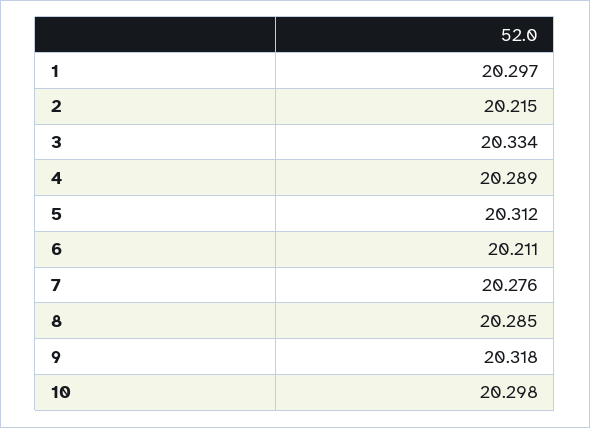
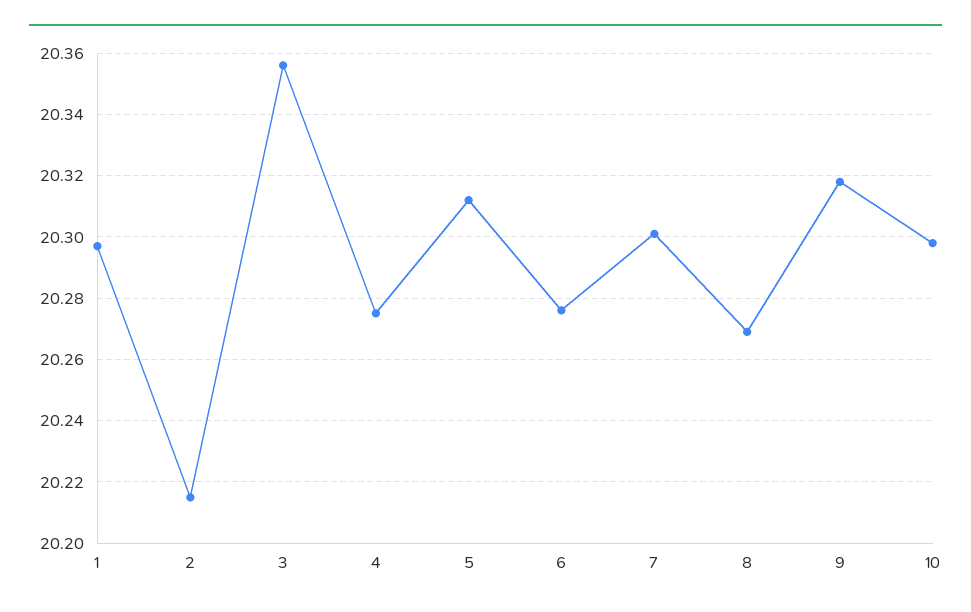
3: 20.334 -> 20.355
4: 20.289 -> 20.275
6: 20.211 -> 20.275
7: 20.276 -> 20.3
8: 20.285 -> 20.27

